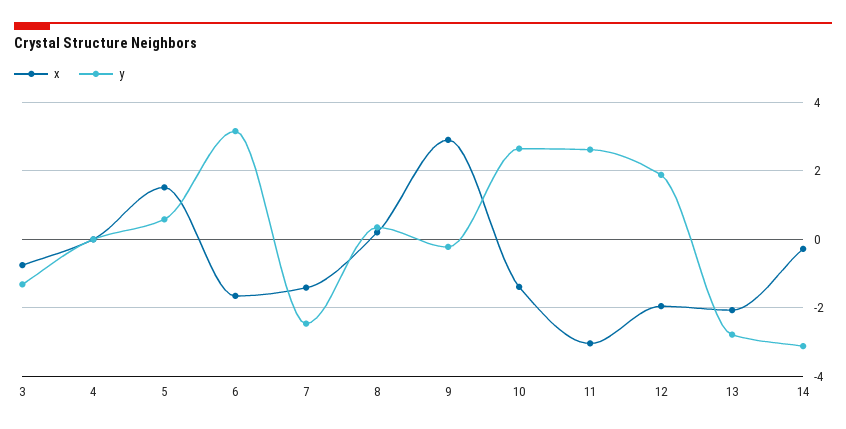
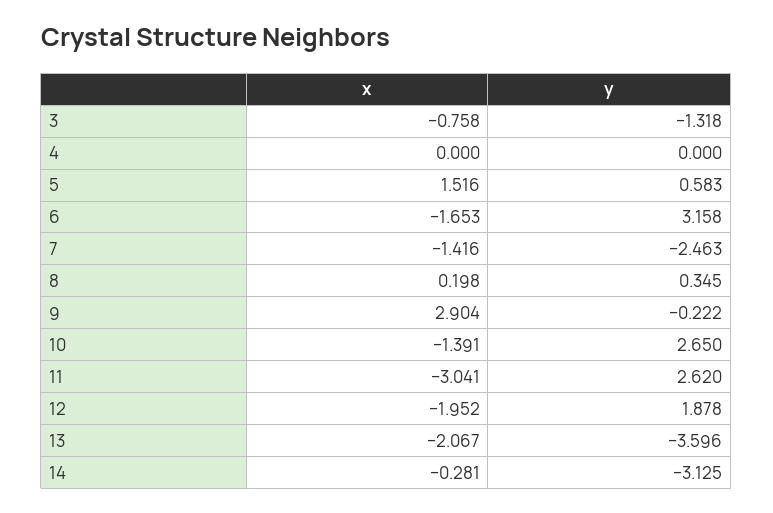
y, 13: -2.8 -> -3.596

